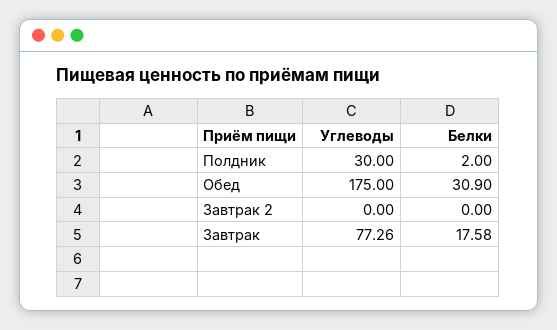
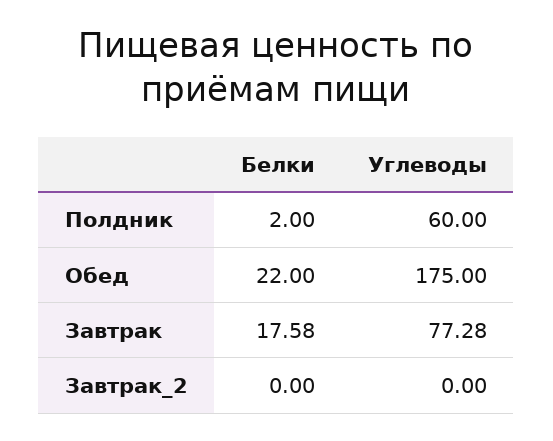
Углеводы, Полдник: 30 -> 60
Белки, Обед: 30.9 -> 22
Углеводы, Завтрак: 77.26 -> 77.28

